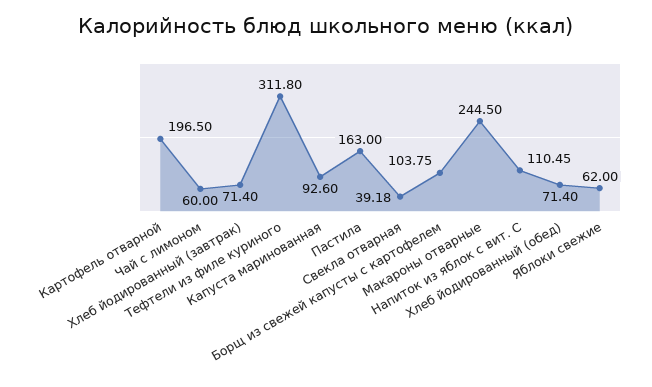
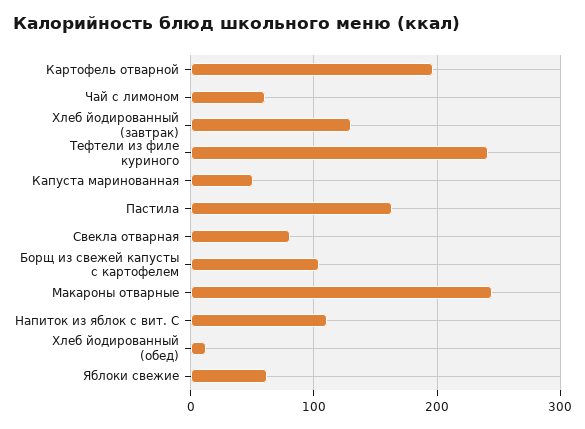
Хлеб йодированный (завтрак): 71.4 -> 130
Тефтели из филе куриного: 311.8 -> 240
Капуста маринованная: 92.6 -> 50
Свекла отварная: 39.18 -> 80
Хлеб йодированный (обед): 71.4 -> 10

